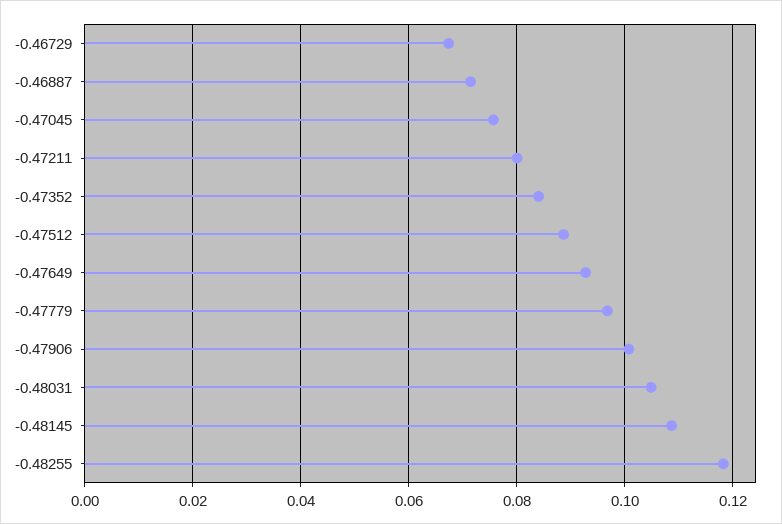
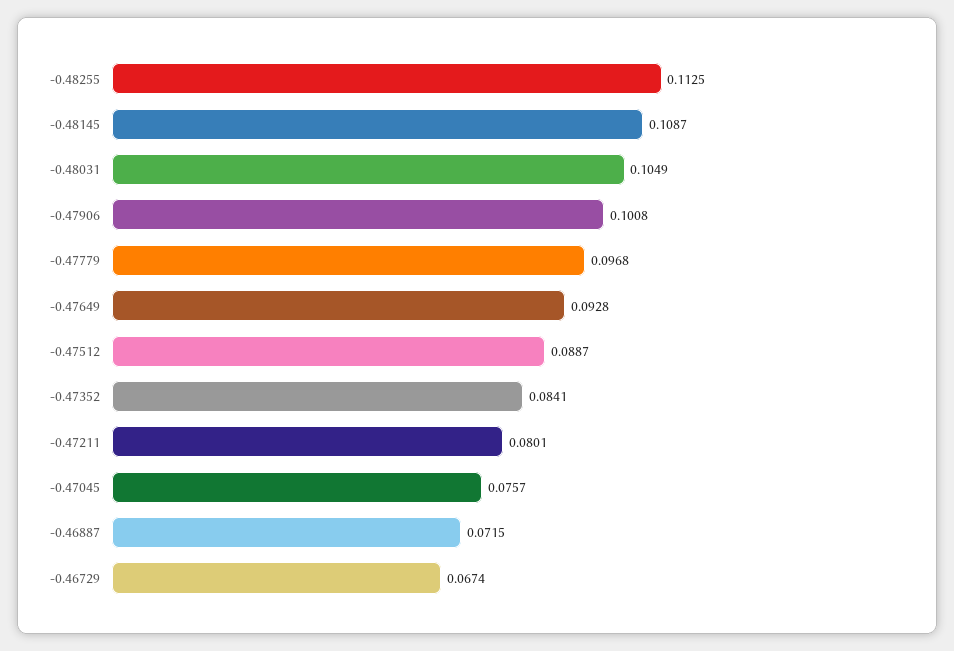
-0.48255: 0.118 -> 0.1125

